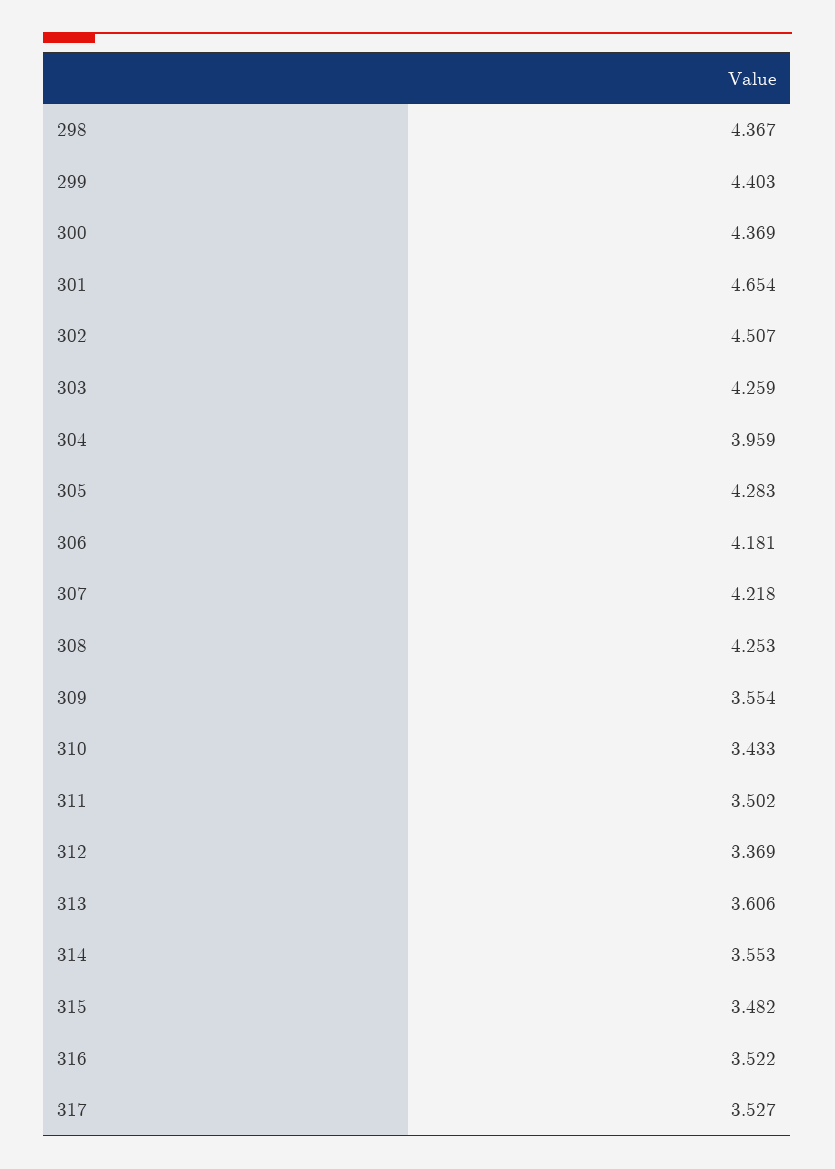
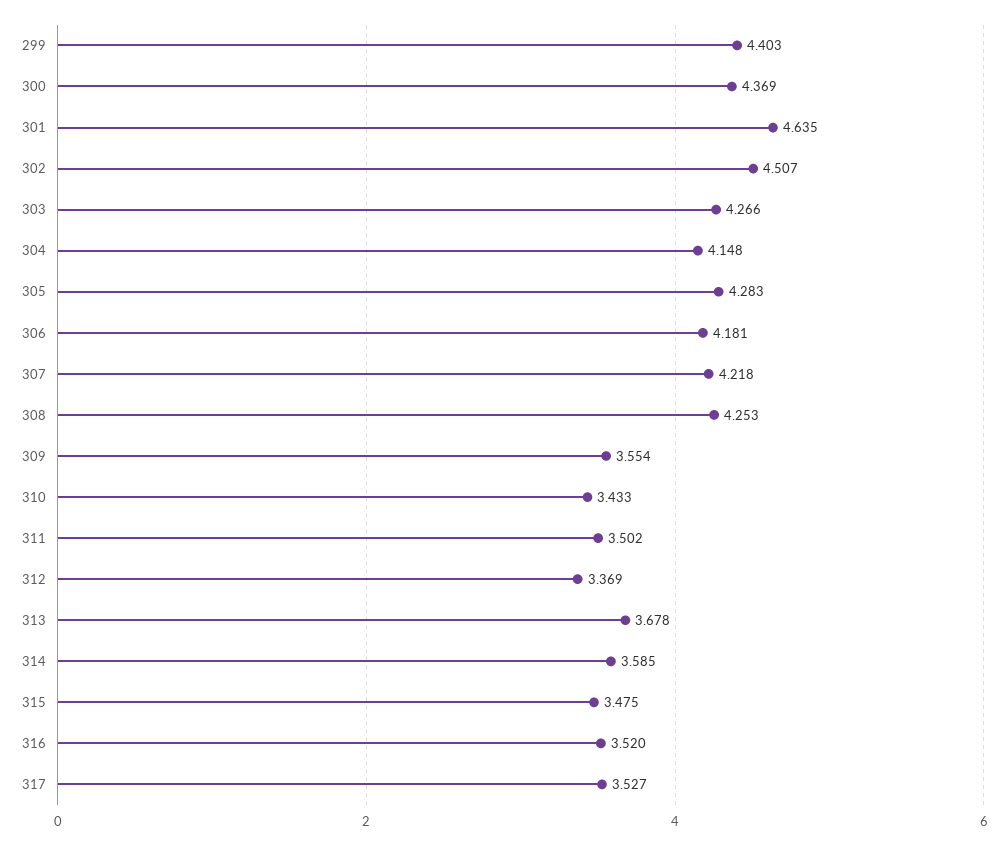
298: 4.367 -> none
301: 4.654 -> 4.635
303: 4.259 -> 4.266
304: 3.959 -> 4.148
313: 3.606 -> 3.678
314: 3.553 -> 3.585
315: 3.482 -> 3.475
316: 3.522 -> 3.52

